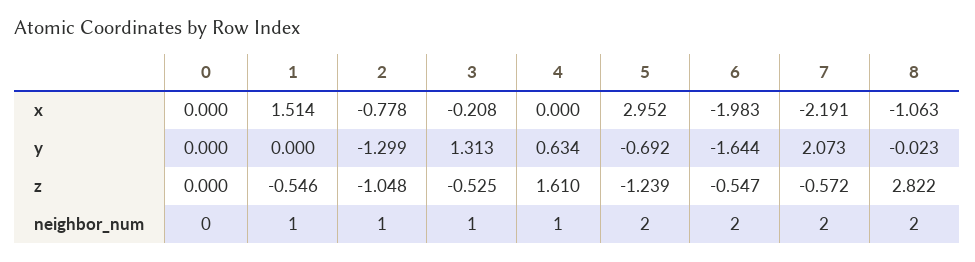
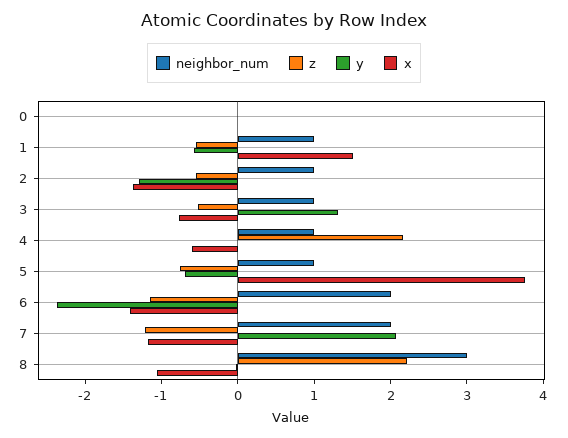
x, 2: -0.778 -> -1.4
x, 3: -0.208 -> -0.8
x, 4: 0 -> -0.6
x, 5: 2.952 -> 3.8
x, 6: -1.983 -> -1.4
x, 7: -2.191 -> -1.2
y, 1: 0 -> -0.6
y, 4: 0.634 -> 0
y, 6: -1.644 -> -2.4
z, 2: -1.048 -> -0.6
z, 4: 1.61 -> 2.2
z, 5: -1.239 -> -0.8
z, 6: -0.547 -> -1.2
z, 7: -0.572 -> -1.2
z, 8: 2.822 -> 2.2
neighbor_num, 5: 2 -> 1
neighbor_num, 8: 2 -> 3

